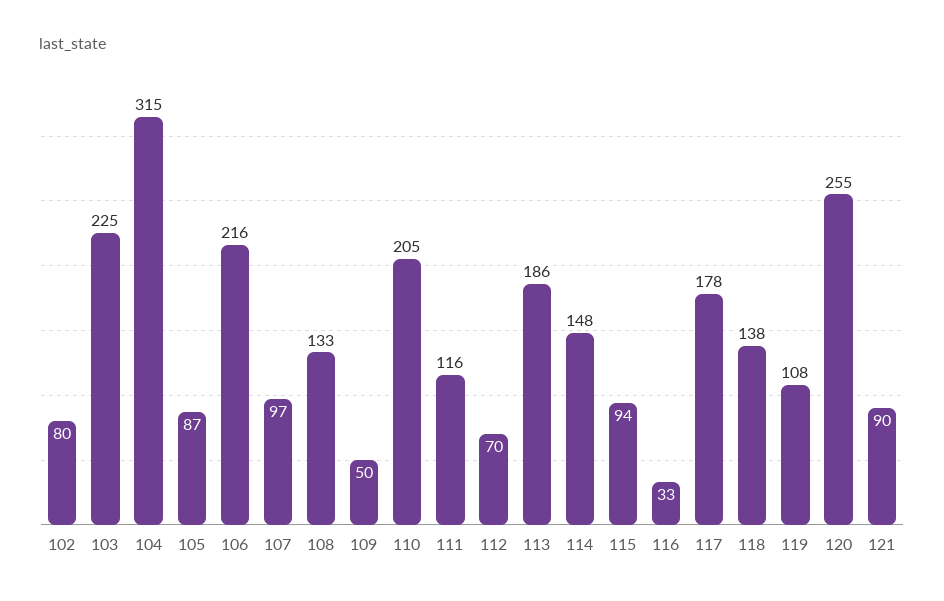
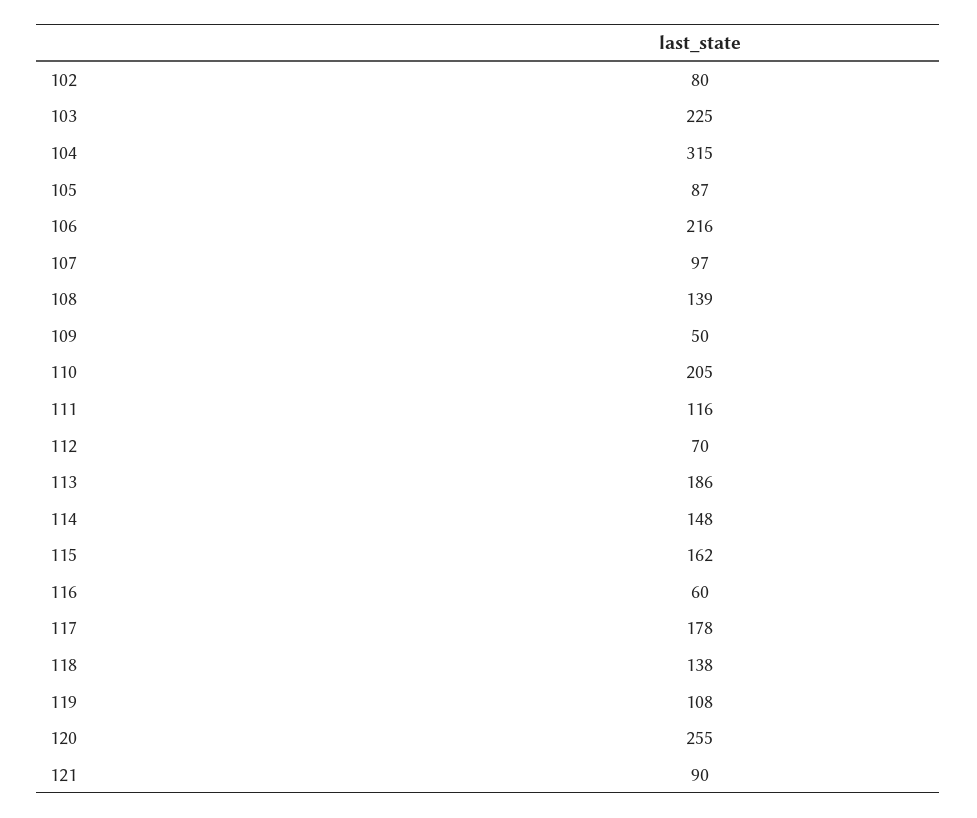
108: 133 -> 139
115: 94 -> 162
116: 33 -> 60

